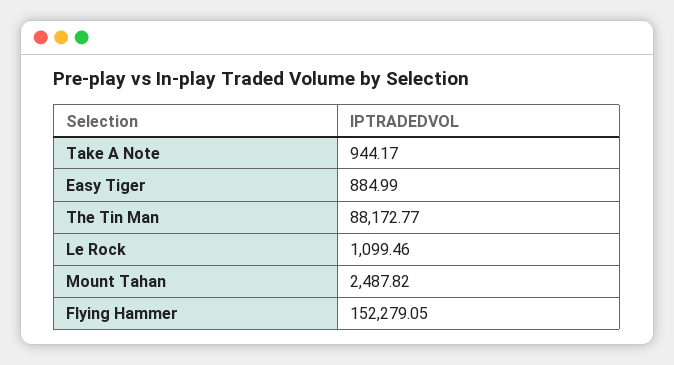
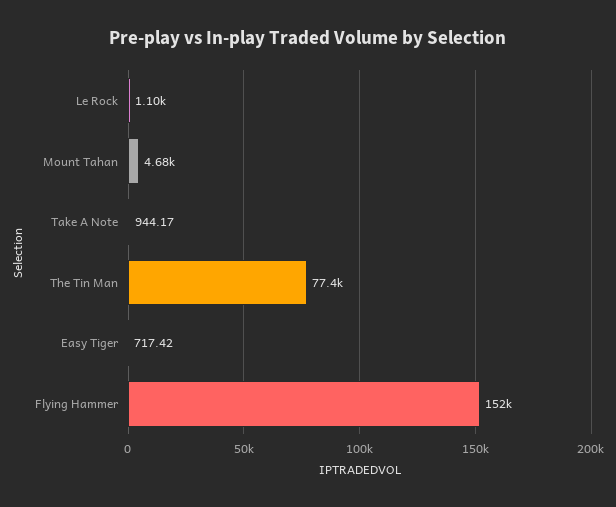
Easy Tiger: 884.99 -> 717.42
The Tin Man: 88172.77 -> 77400
Mount Tahan: 2487.82 -> 4680

